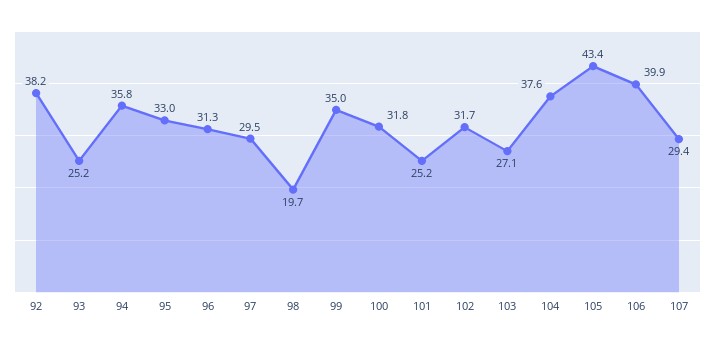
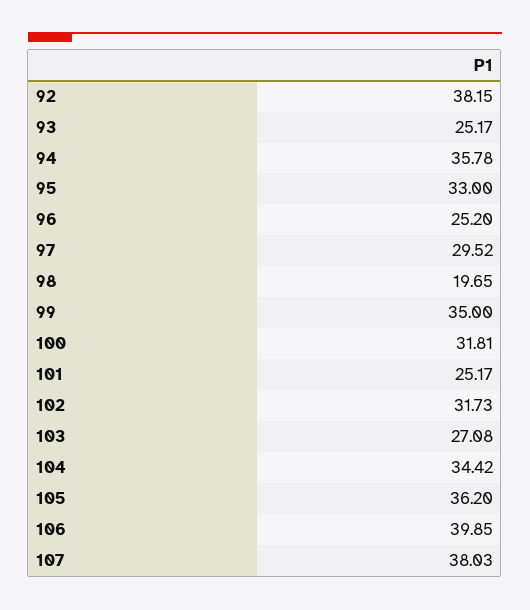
96: 31.3 -> 25.2
104: 37.6 -> 34.42
105: 43.4 -> 36.2
107: 29.4 -> 38.03

